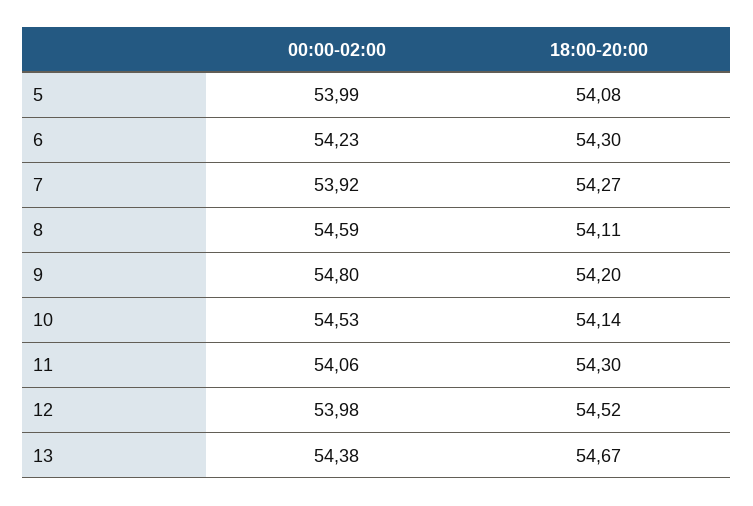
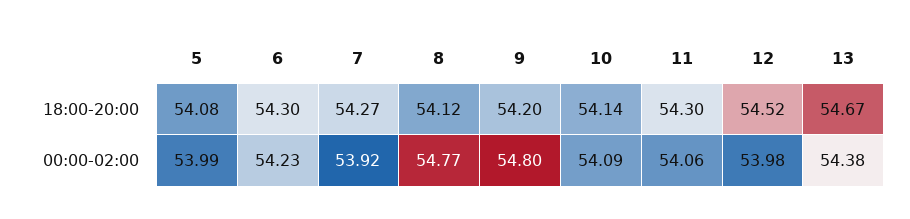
00:00-02:00, 8: 54.59 -> 54.77
18:00-20:00, 8: 54.11 -> 54.12
00:00-02:00, 10: 54.53 -> 54.09

